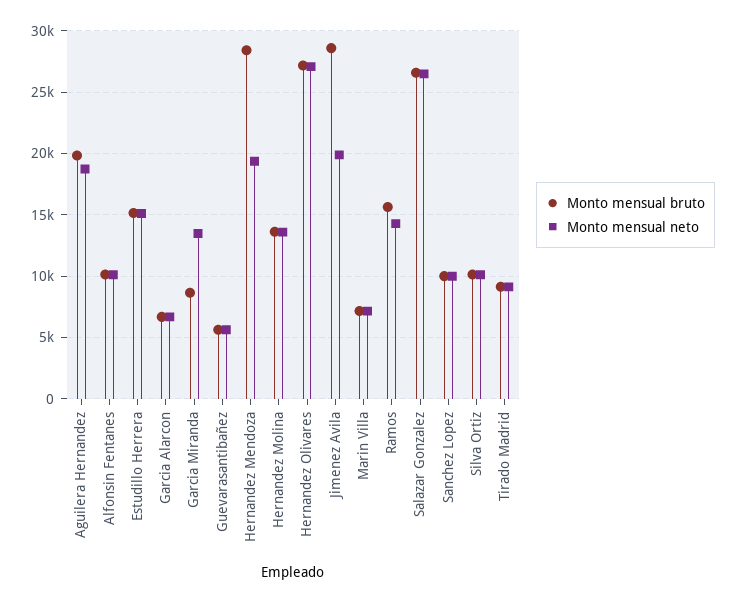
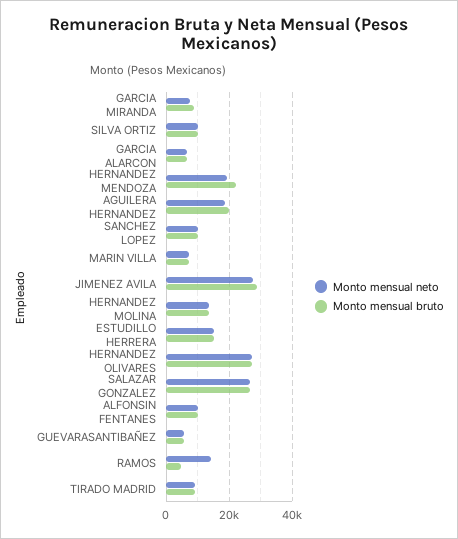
Monto mensual neto, Garcia Miranda: 13500 -> 8000
Monto mensual bruto, Hernandez Mendoza: 28500 -> 22000
Monto mensual neto, Jimenez Avila: 20000 -> 28000
Monto mensual bruto, Ramos: 15500 -> 4000

